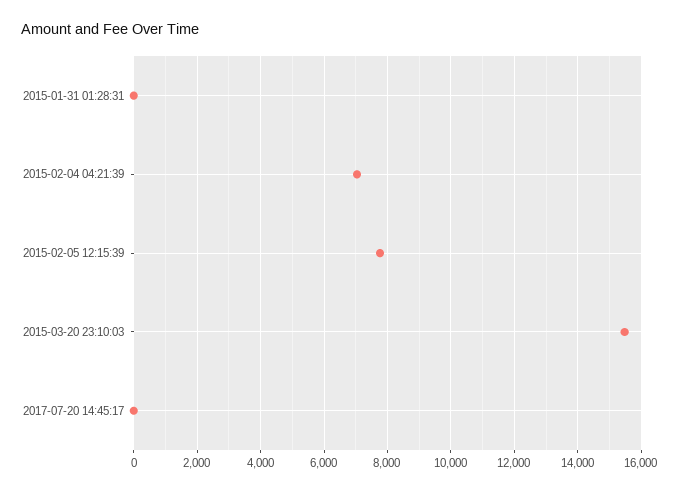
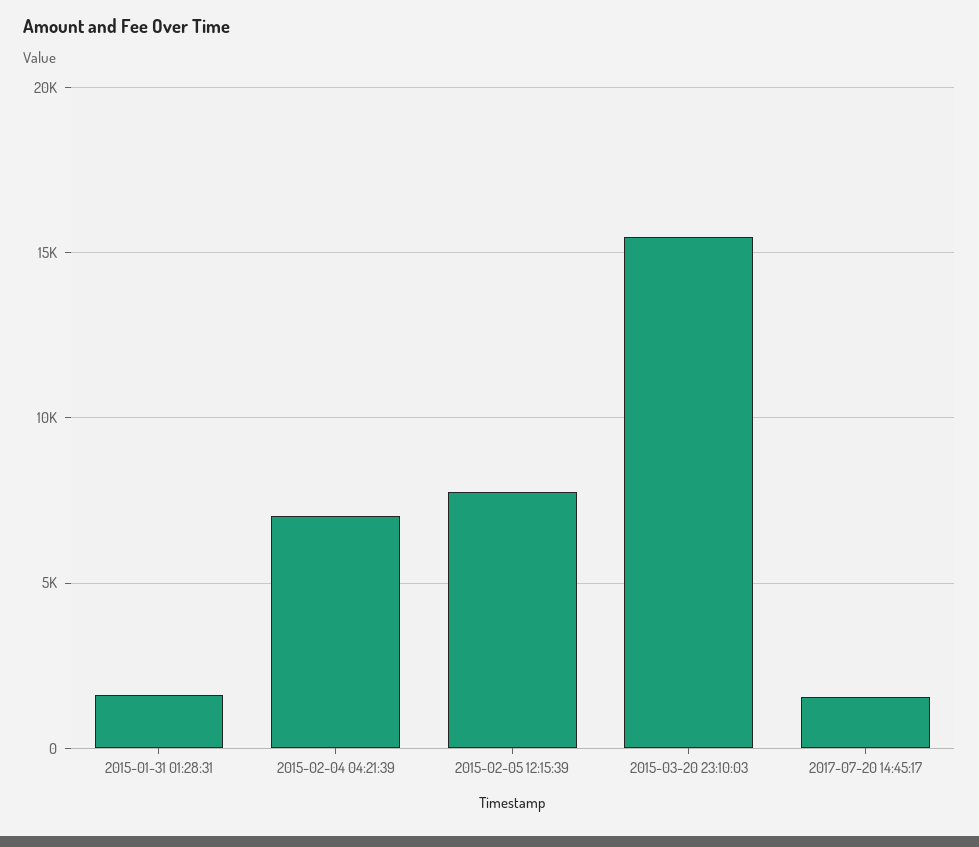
2015-01-31 01:28:31: 0 -> 1500
2017-07-20 14:45:17: 0 -> 1500

